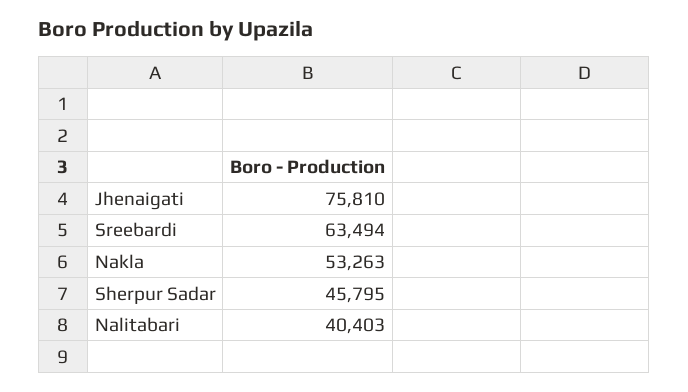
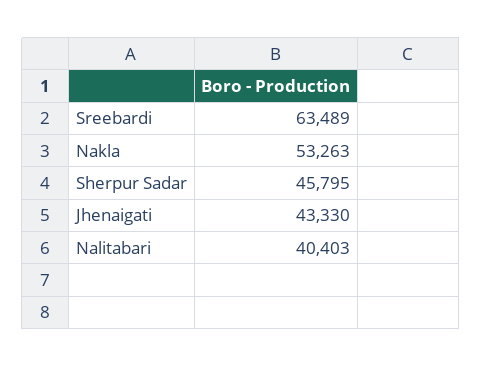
Jhenaigati: 75810 -> 43330
Sreebardi: 63494 -> 63489

